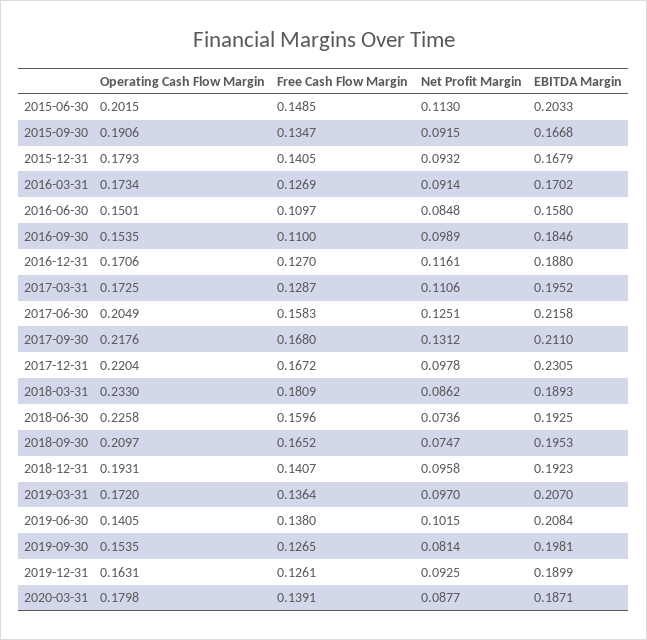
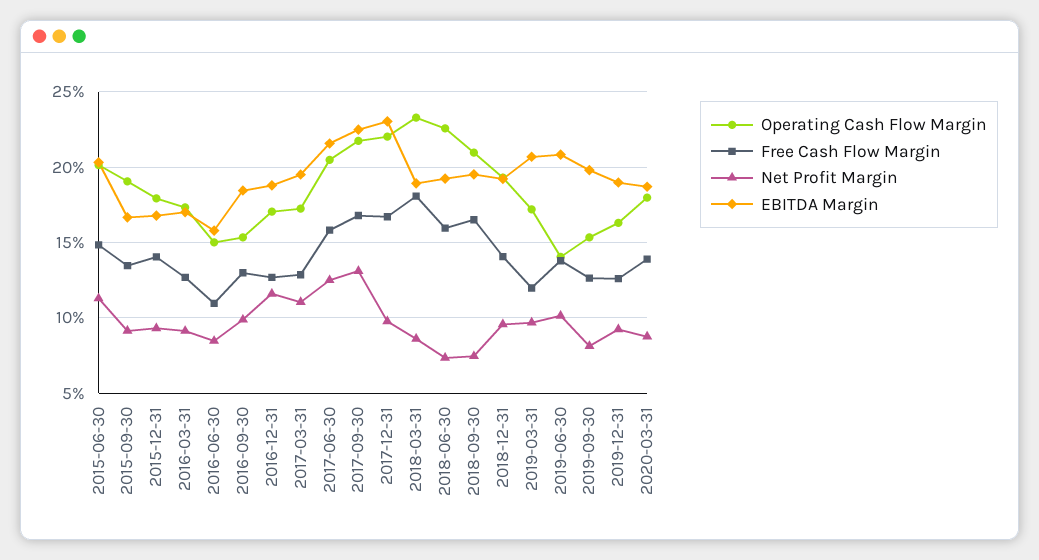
Free Cash Flow Margin, 2016-09-30: 0.11 -> 0.13
EBITDA Margin, 2017-09-30: 0.211 -> 0.225
Free Cash Flow Margin, 2019-03-31: 0.1364 -> 0.12

